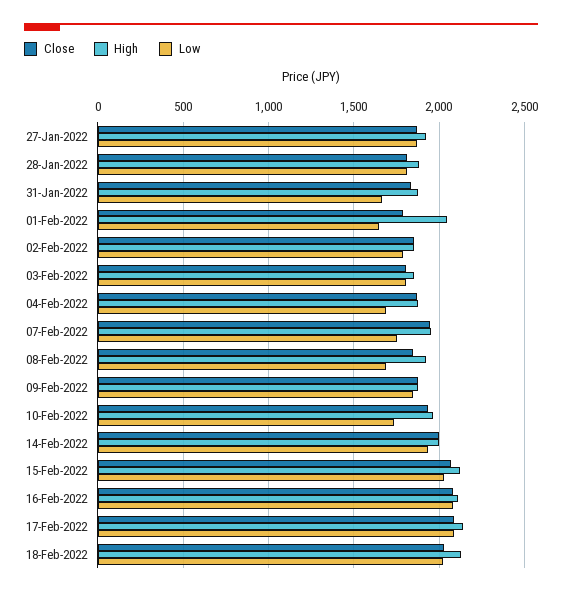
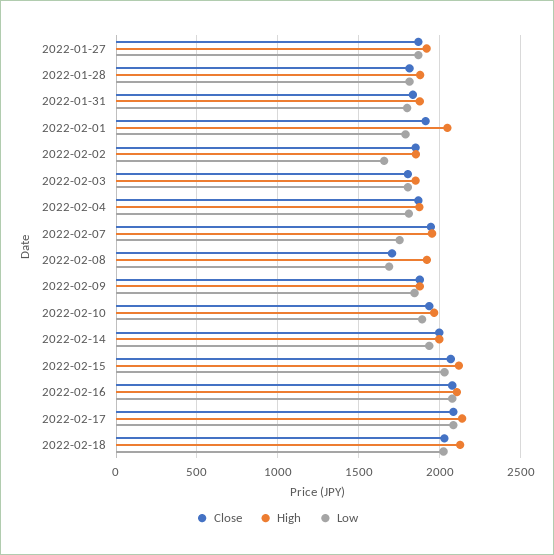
Low, 31-Jan-2022: 1650 -> 1800
Close, 01-Feb-2022: 1800 -> 1900
Low, 01-Feb-2022: 1650 -> 1800
Low, 02-Feb-2022: 1800 -> 1650
Low, 04-Feb-2022: 1700 -> 1800
Close, 08-Feb-2022: 1850 -> 1700
Low, 10-Feb-2022: 1750 -> 1900

